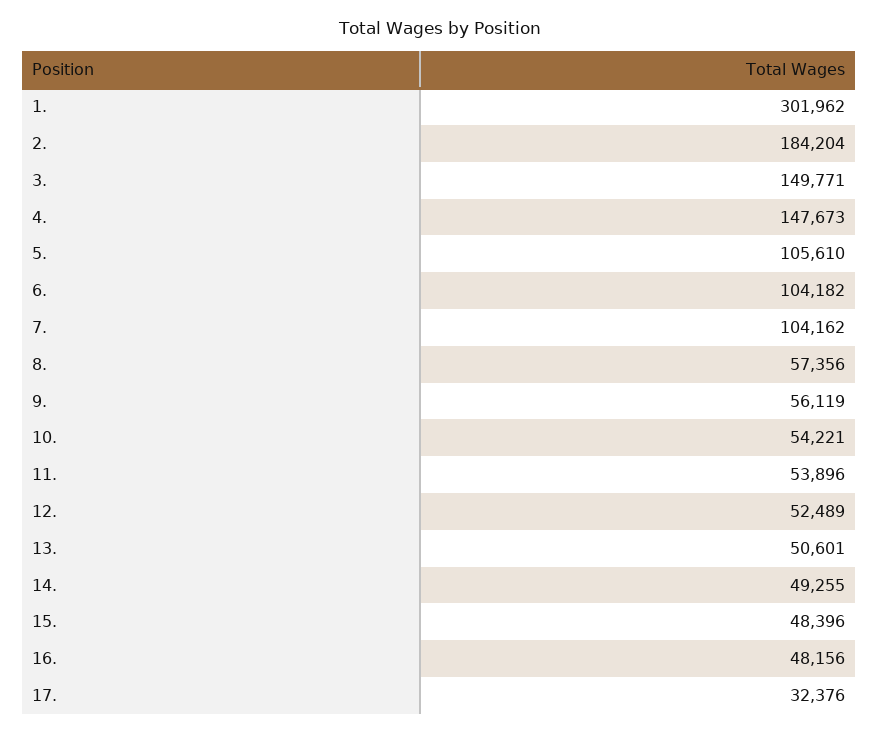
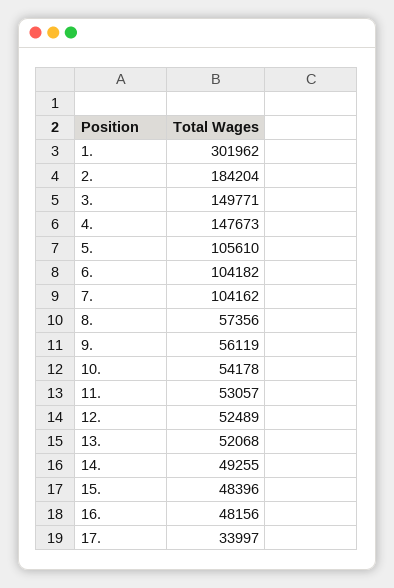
10.: 54221 -> 54178
11.: 53896 -> 53057
13.: 50601 -> 52068
17.: 32376 -> 33997

